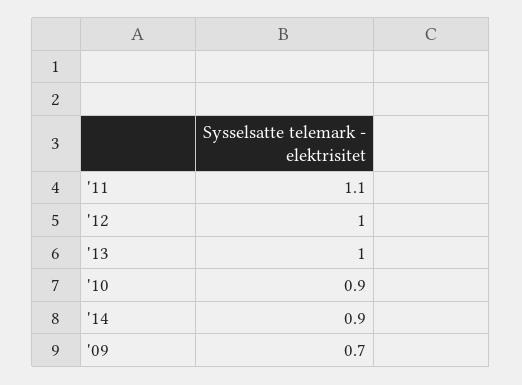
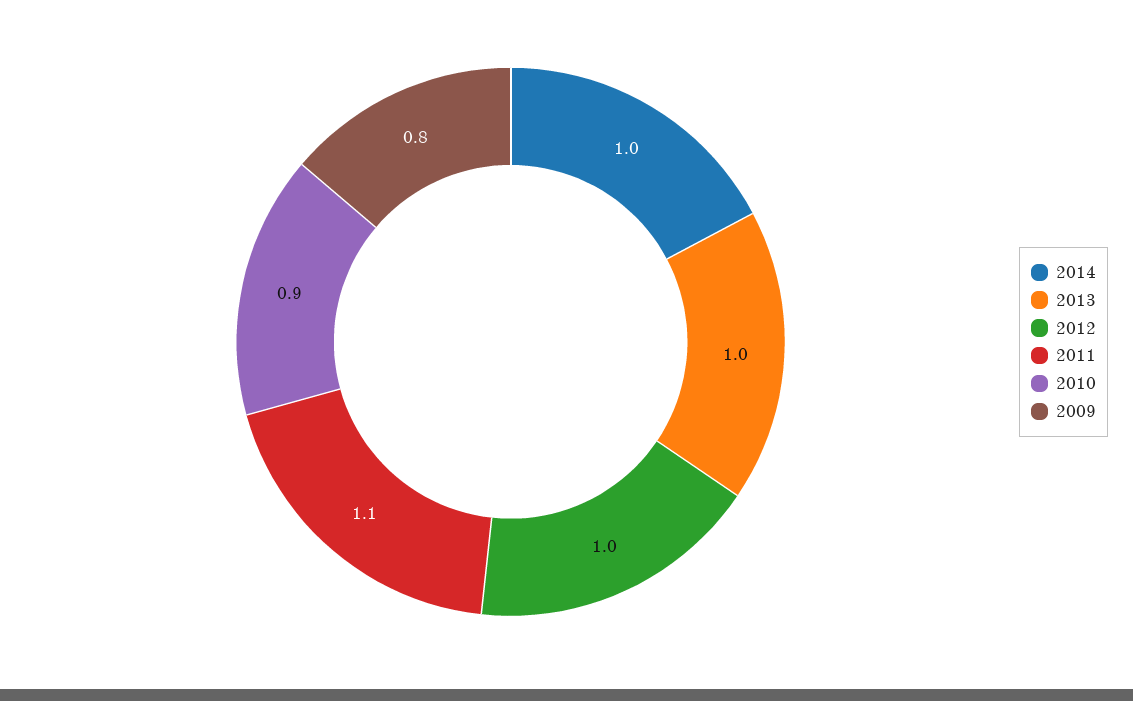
'14: 0.9 -> 1
'09: 0.7 -> 0.8

